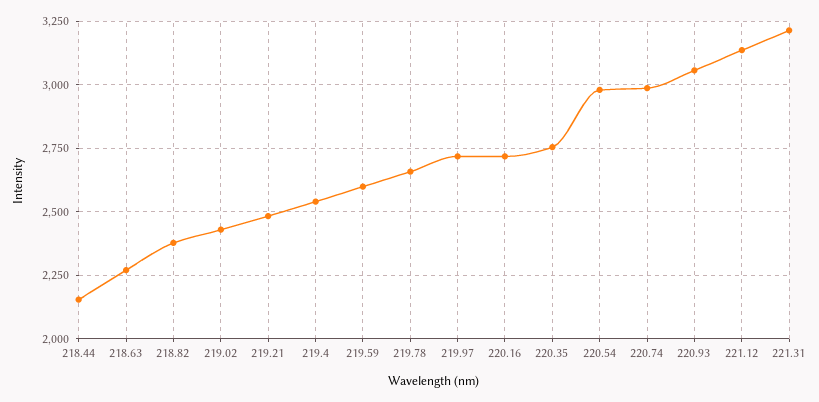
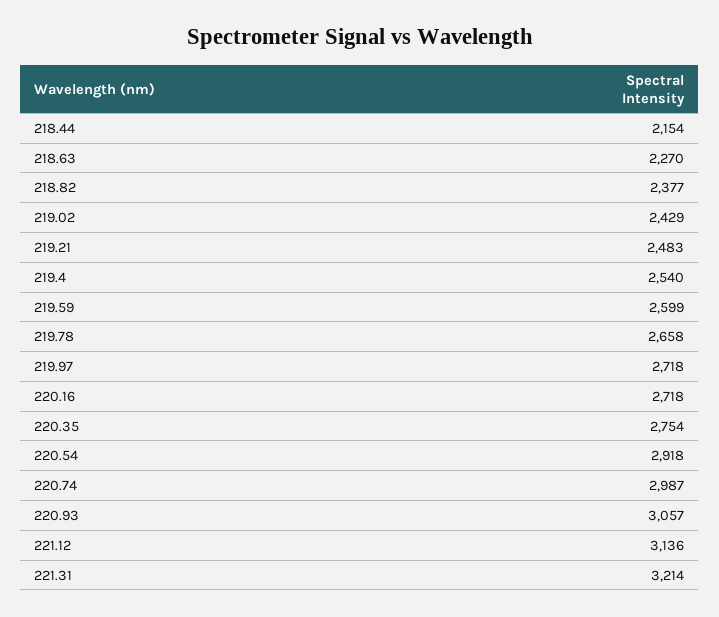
220.54: 2975 -> 2918

